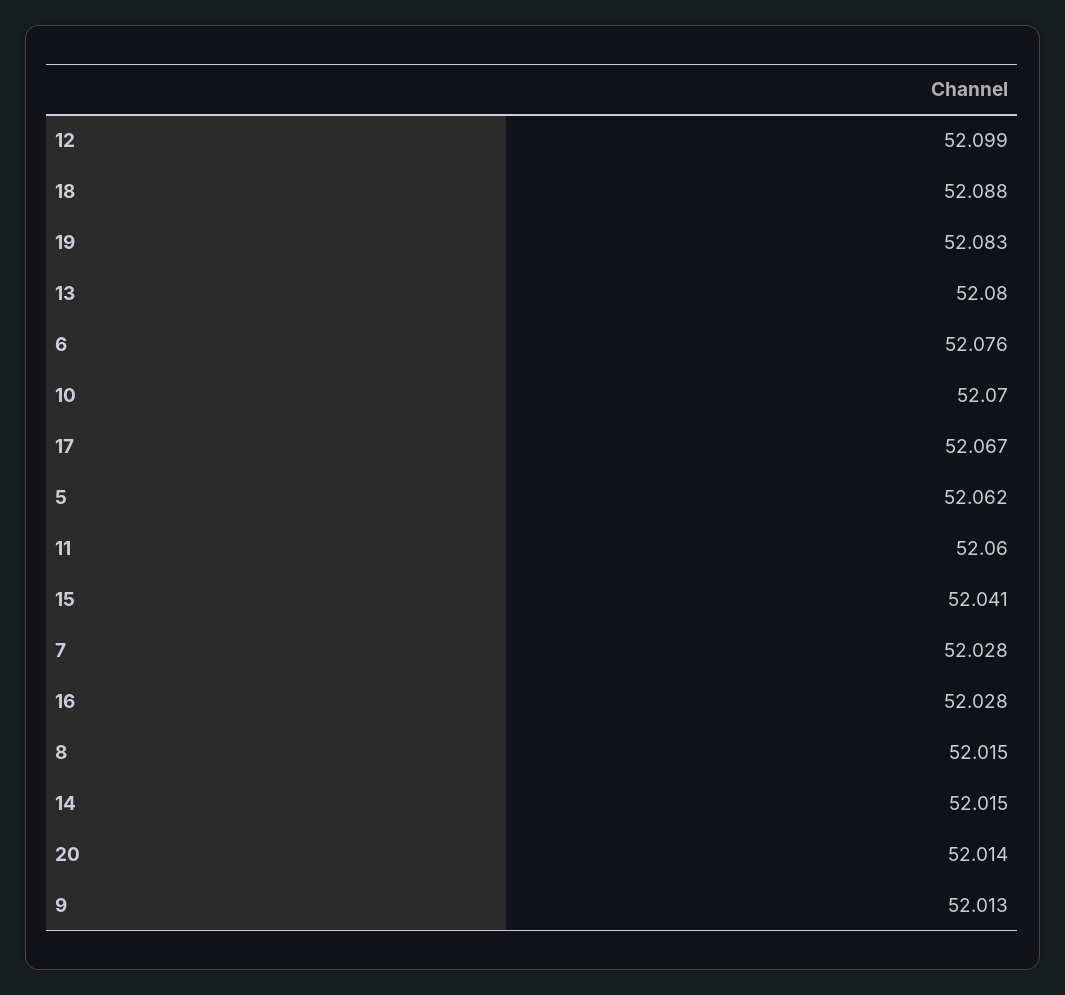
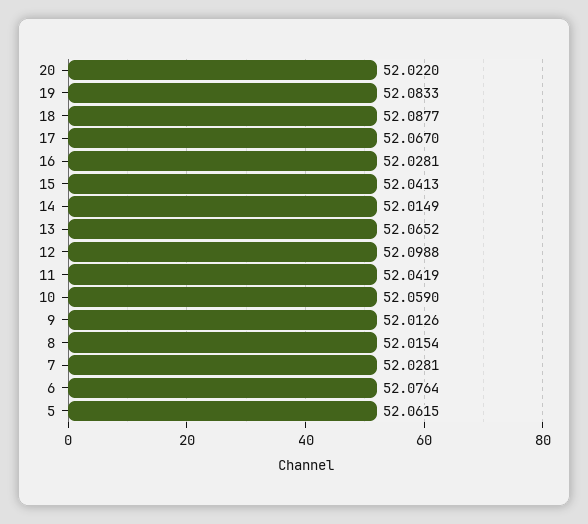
13: 52.08 -> 52.0652
10: 52.07 -> 52.059
11: 52.06 -> 52.0419
20: 52.014 -> 52.022

